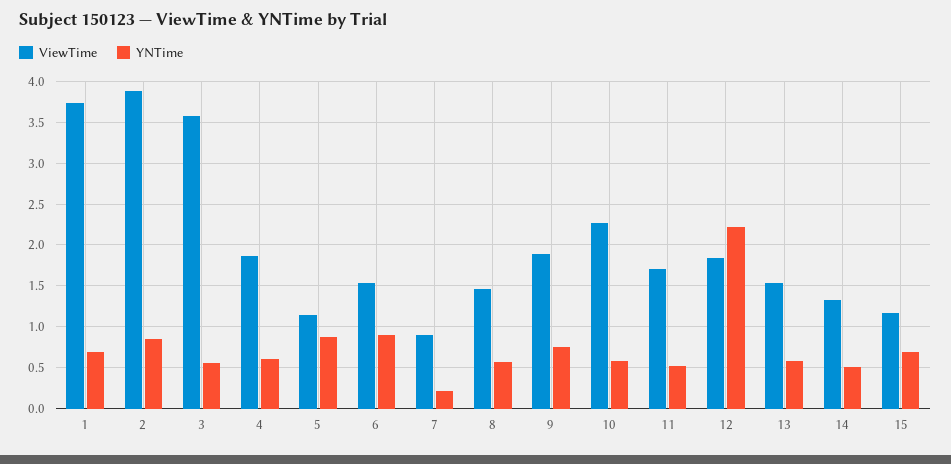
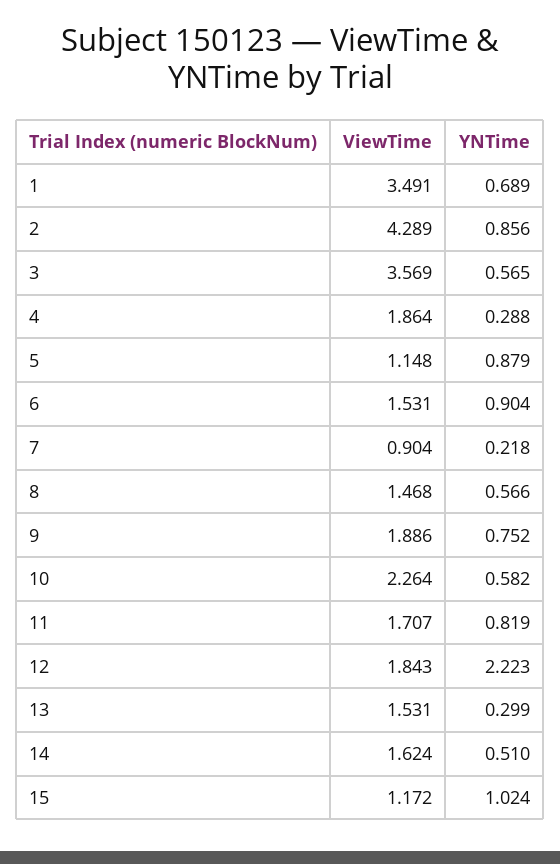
ViewTime, 1: 3.7 -> 3.491
ViewTime, 2: 3.9 -> 4.289
YNTime, 4: 0.6 -> 0.288
YNTime, 11: 0.5 -> 0.819
YNTime, 13: 0.6 -> 0.299
ViewTime, 14: 1.3 -> 1.624
YNTime, 15: 0.7 -> 1.024

